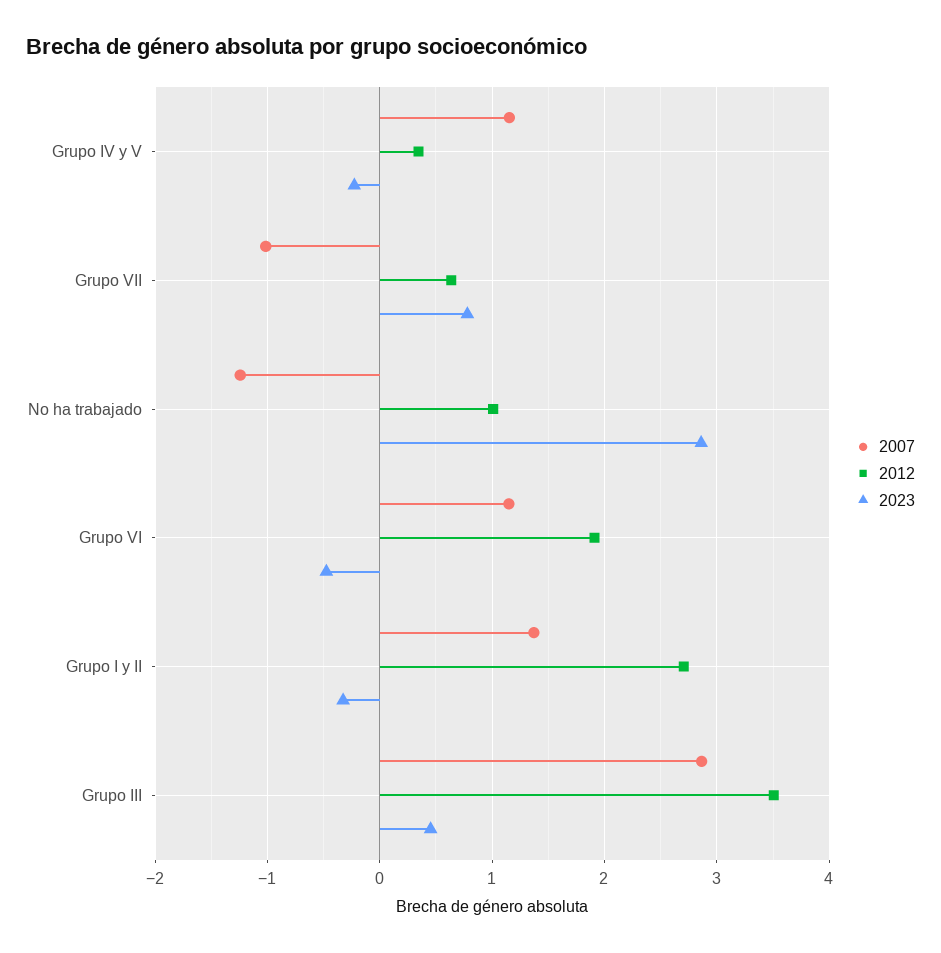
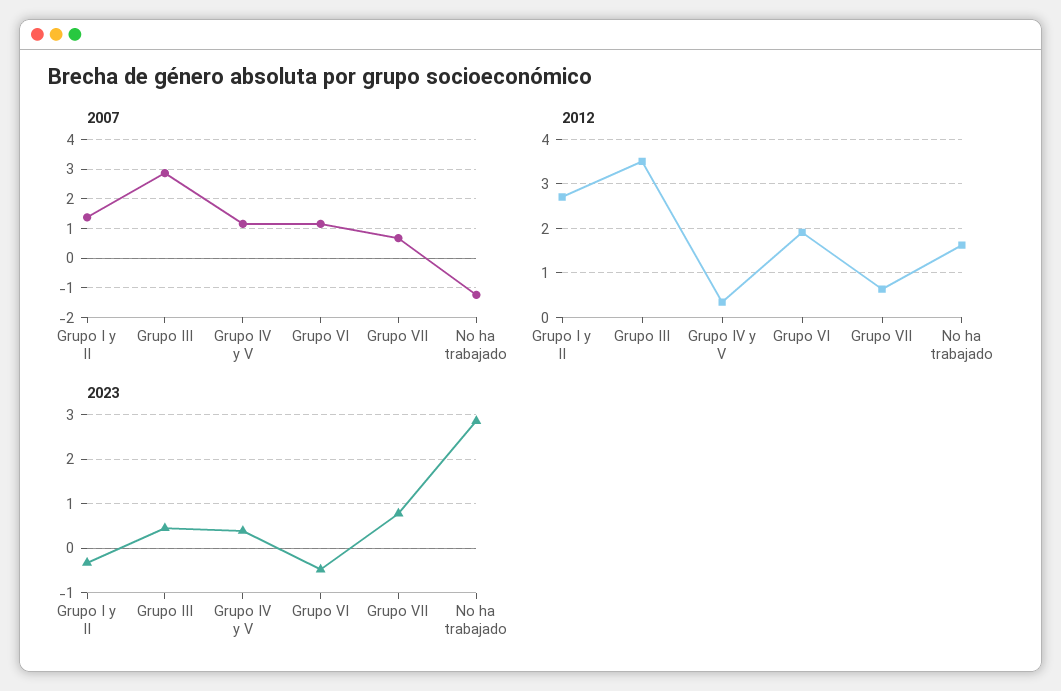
2023, Grupo IV y V: -0.2 -> 0.4
2007, Grupo VII: -1 -> 0.75
2012, No ha trabajado: 1 -> 1.6

